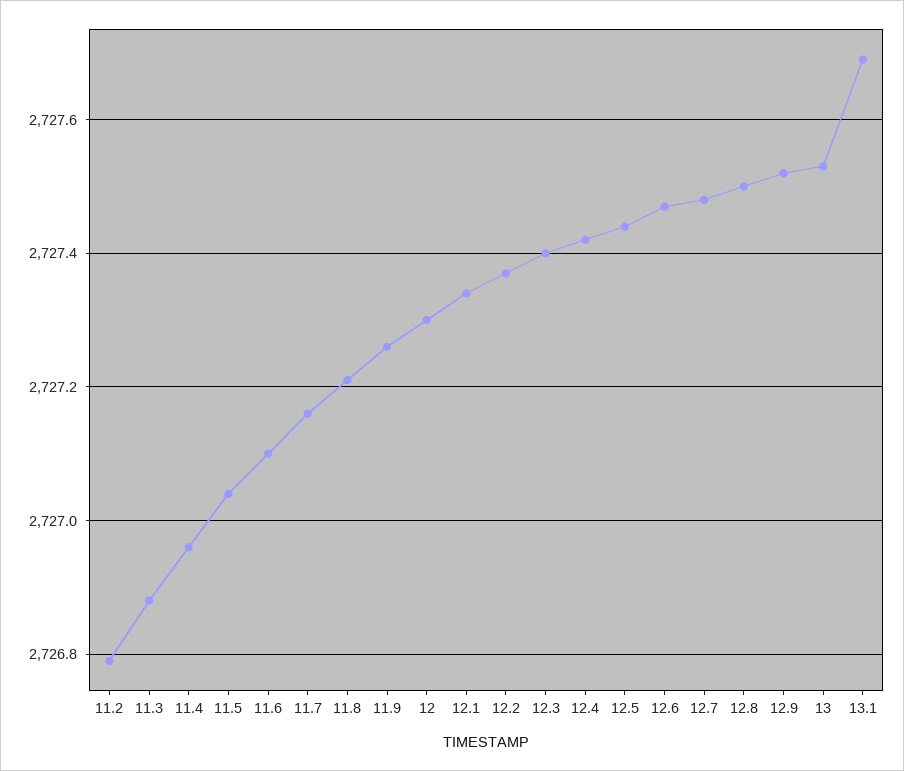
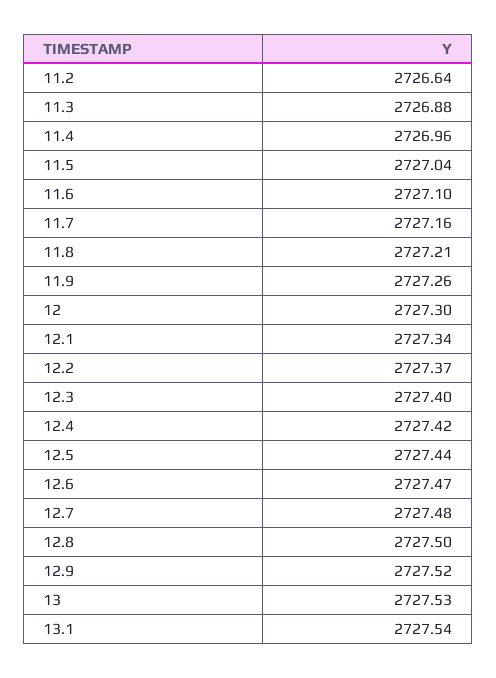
11.2: 2726.8 -> 2726.64
13.1: 2727.7 -> 2727.54

